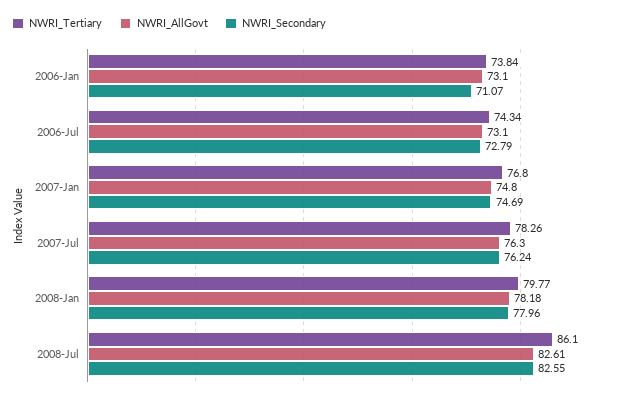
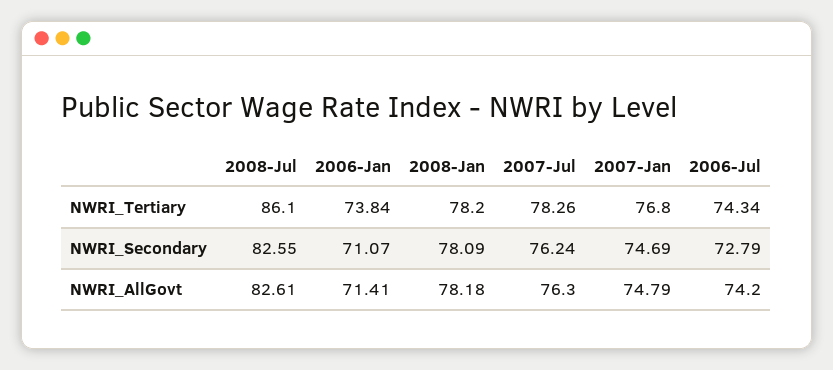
NWRI_AllGovt, 2006-Jan: 73.1 -> 71.41
NWRI_AllGovt, 2006-Jul: 73.1 -> 74.2
NWRI_AllGovt, 2007-Jan: 74.8 -> 74.79
NWRI_Tertiary, 2008-Jan: 79.77 -> 78.2
NWRI_Secondary, 2008-Jan: 77.96 -> 78.09

